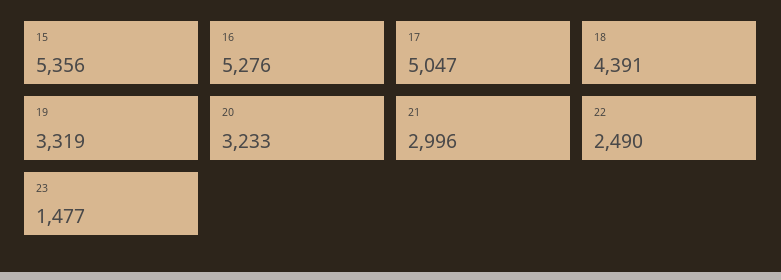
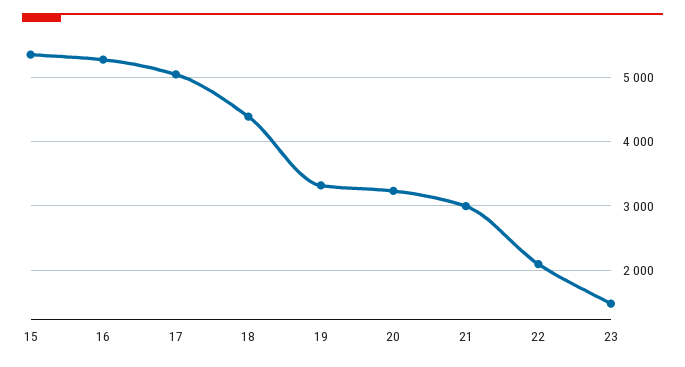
22: 2490 -> 2100

